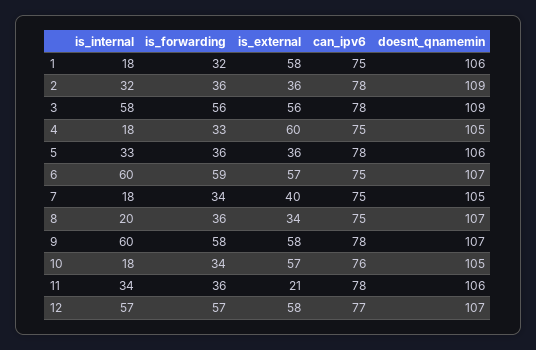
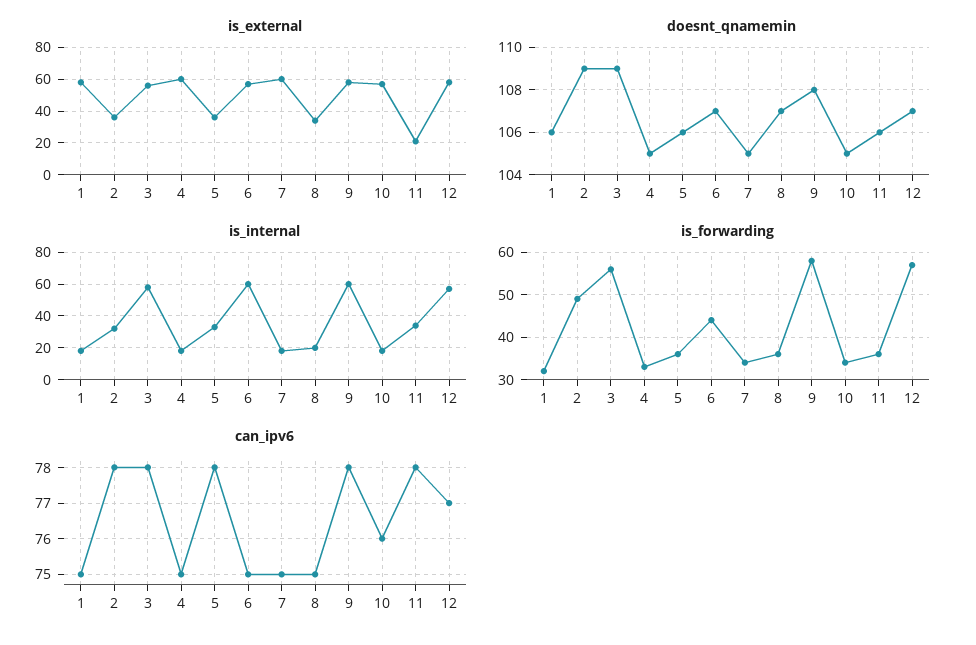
is_forwarding, 2: 36 -> 50
is_forwarding, 6: 59 -> 45
is_external, 7: 40 -> 60
doesnt_qnamemin, 9: 107 -> 108

